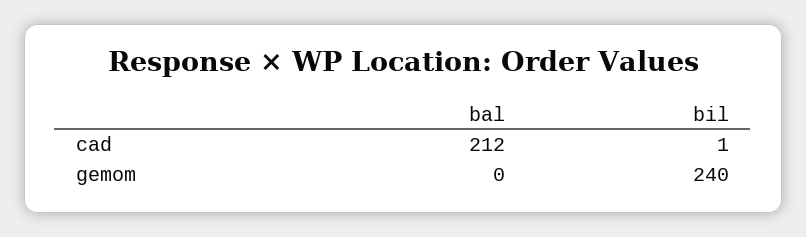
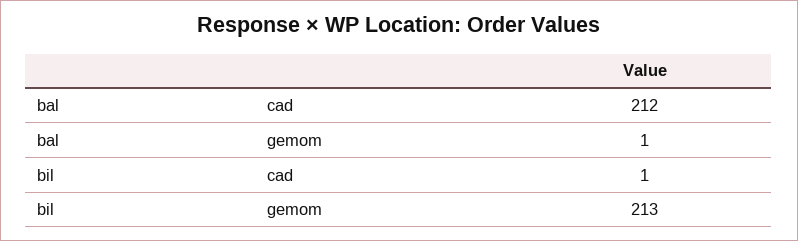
bal, gemom: 0 -> 1
bil, gemom: 240 -> 213

